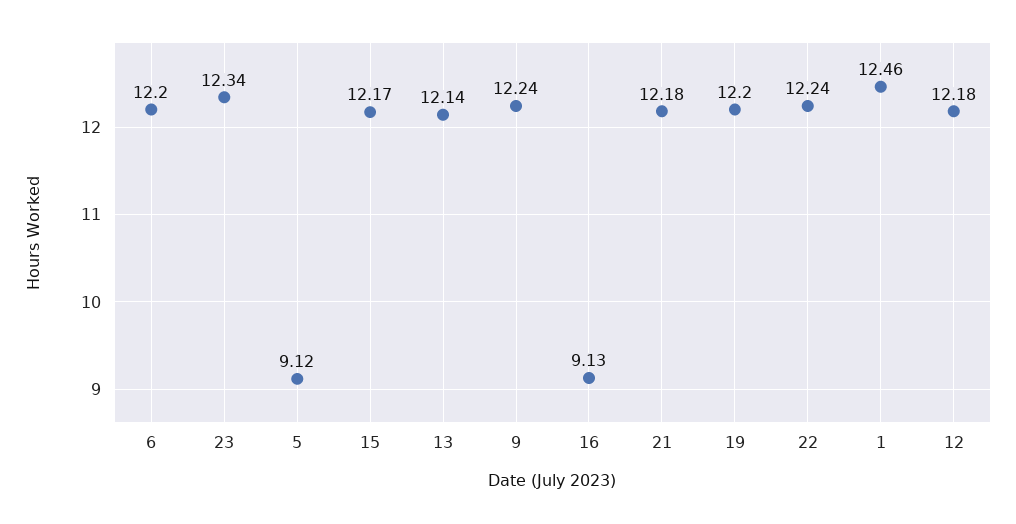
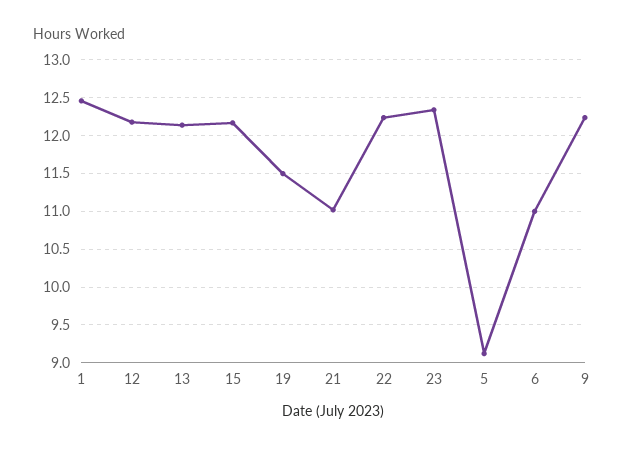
6: 12.2 -> 11
16: 9.13 -> none
21: 12.18 -> 11
19: 12.2 -> 11.5

